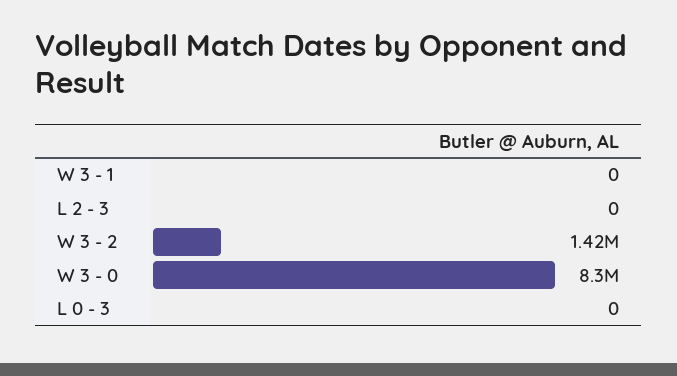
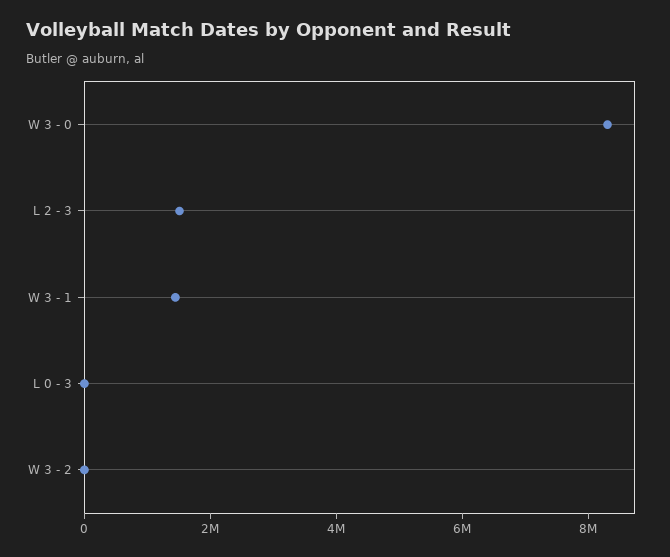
W 3 - 1: 0 -> 1500000
L 2 - 3: 0 -> 1500000
W 3 - 2: 1420000 -> 0

